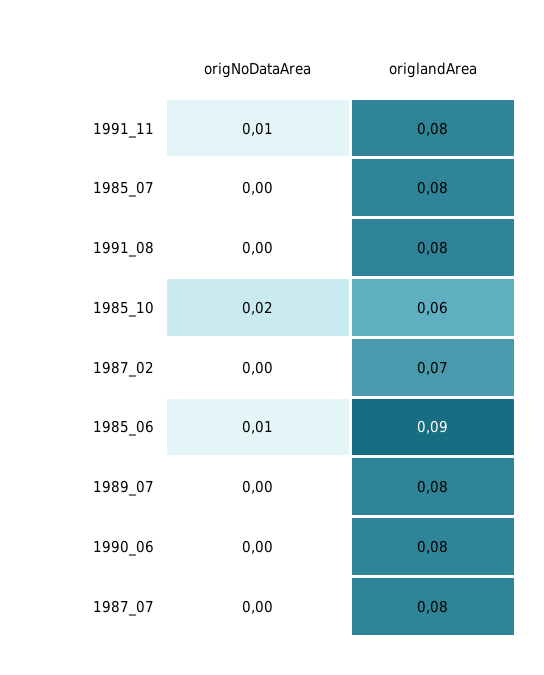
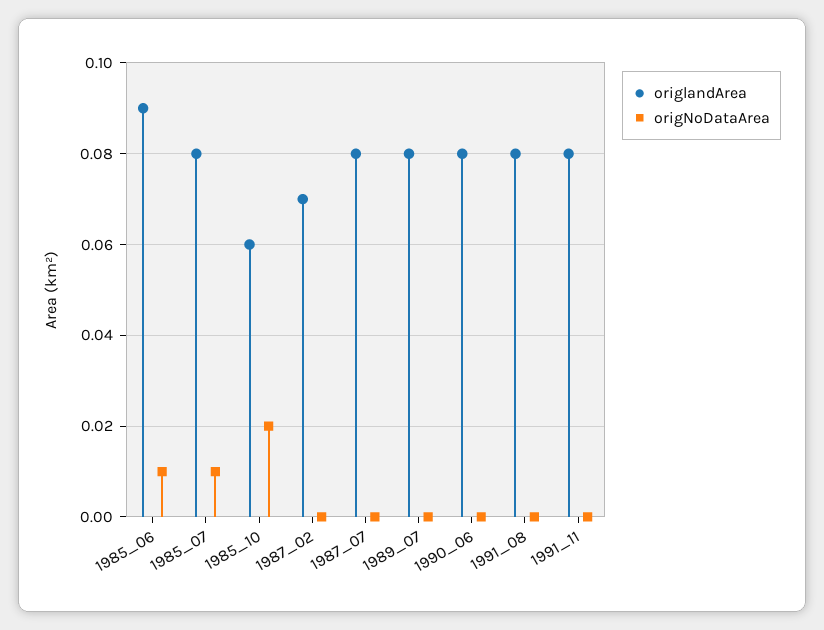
origNoDataArea, 1991_11: 0.01 -> 0
origNoDataArea, 1985_07: 0 -> 0.01

